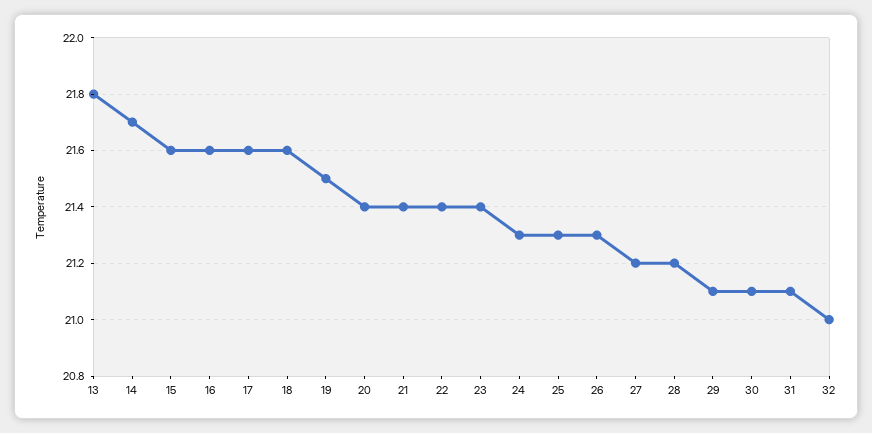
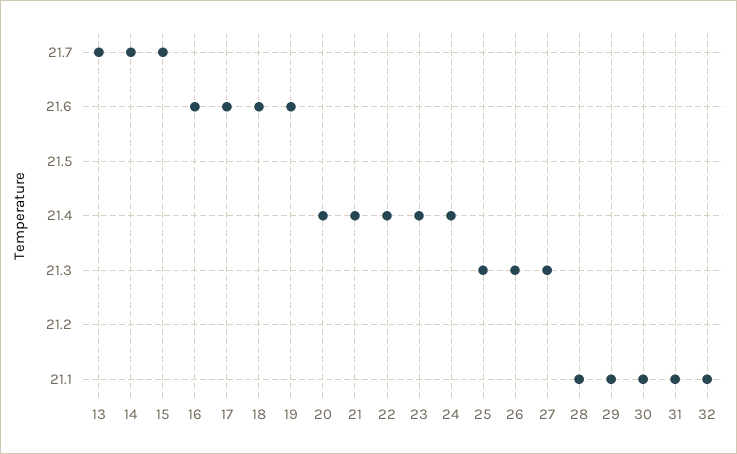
13: 21.8 -> 21.7
15: 21.6 -> 21.7
19: 21.5 -> 21.6
24: 21.3 -> 21.4
27: 21.2 -> 21.3
28: 21.2 -> 21.1
32: 21 -> 21.1

